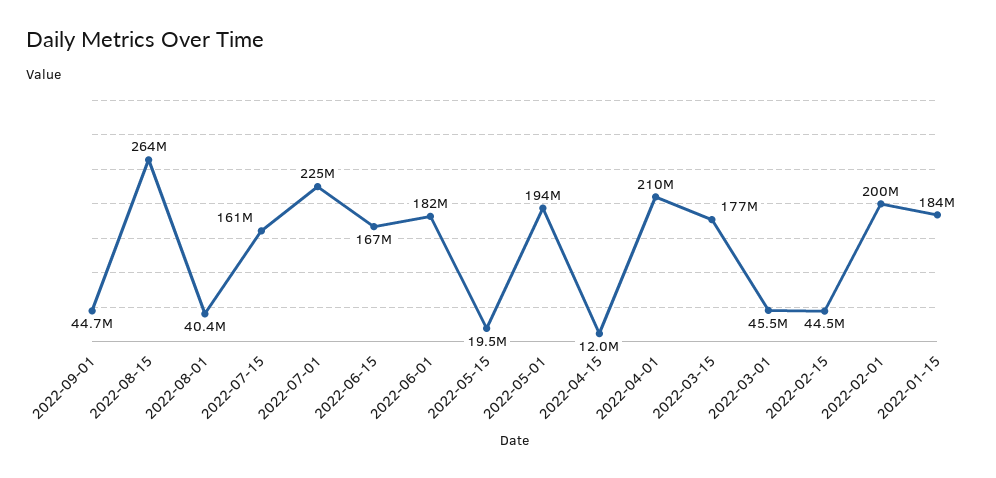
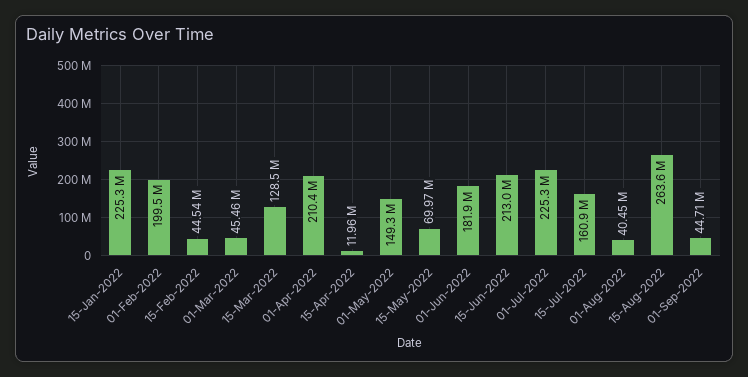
2022-06-15: 167000000 -> 213000000
2022-05-15: 19500000 -> 69970000
2022-05-01: 194000000 -> 149300000
2022-03-15: 177000000 -> 128500000
2022-01-15: 184000000 -> 225300000

